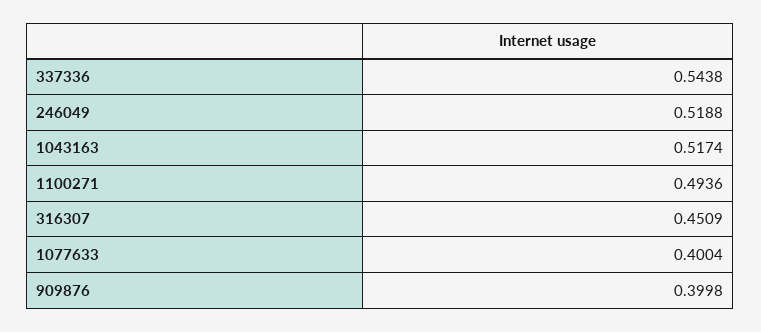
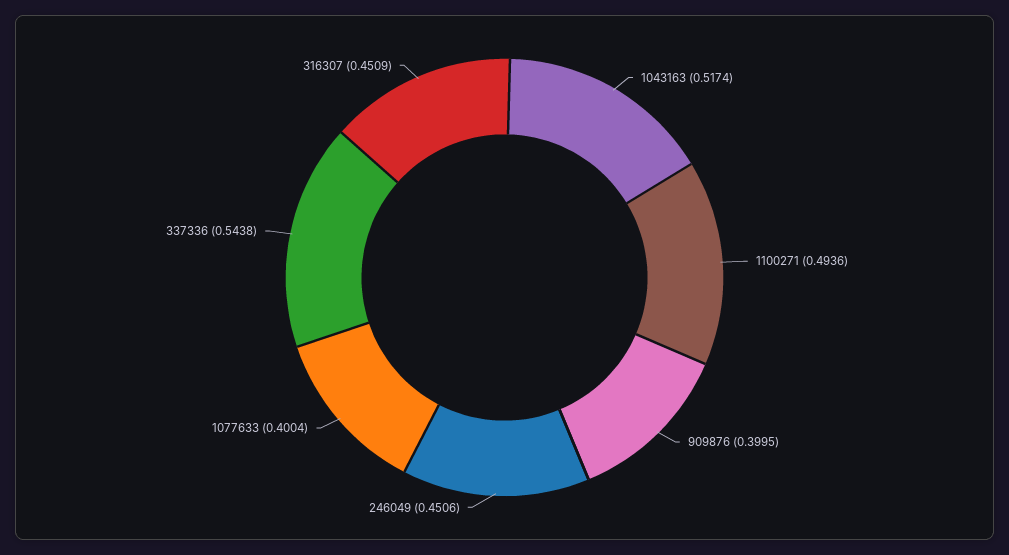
246049: 0.5188 -> 0.4506
909876: 0.3998 -> 0.3995

